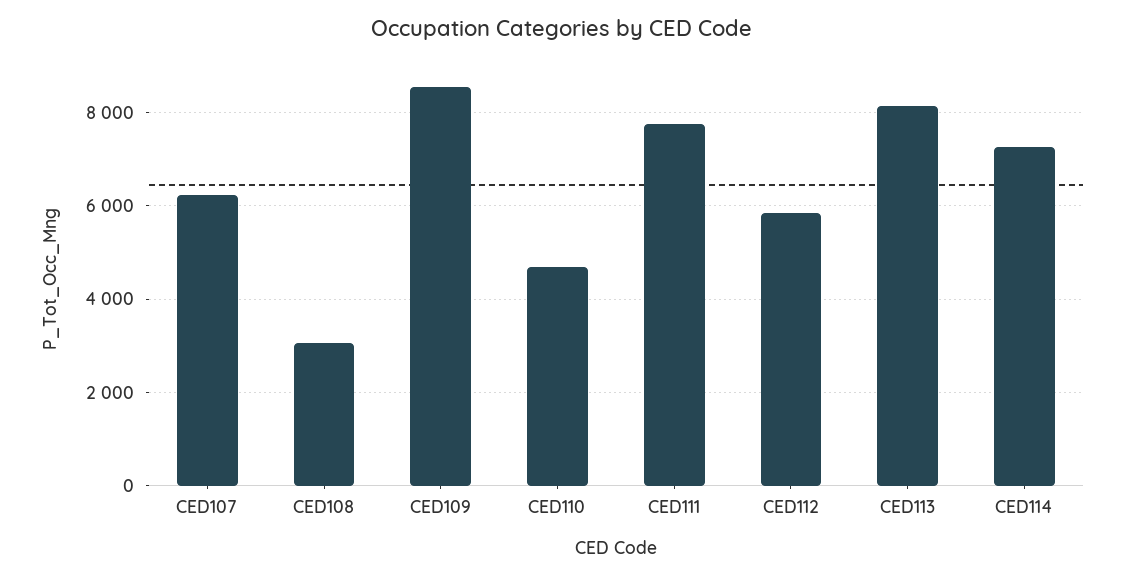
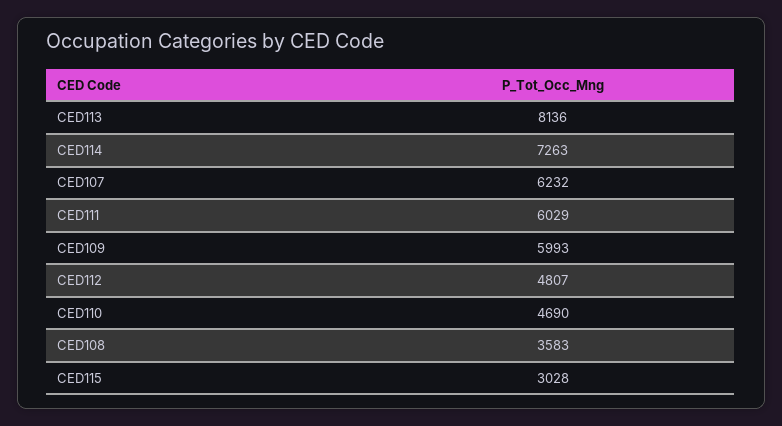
CED108: 3000 -> 3583
CED109: 8600 -> 5993
CED111: 7800 -> 6029
CED112: 5800 -> 4807
CED115: none -> 3028

